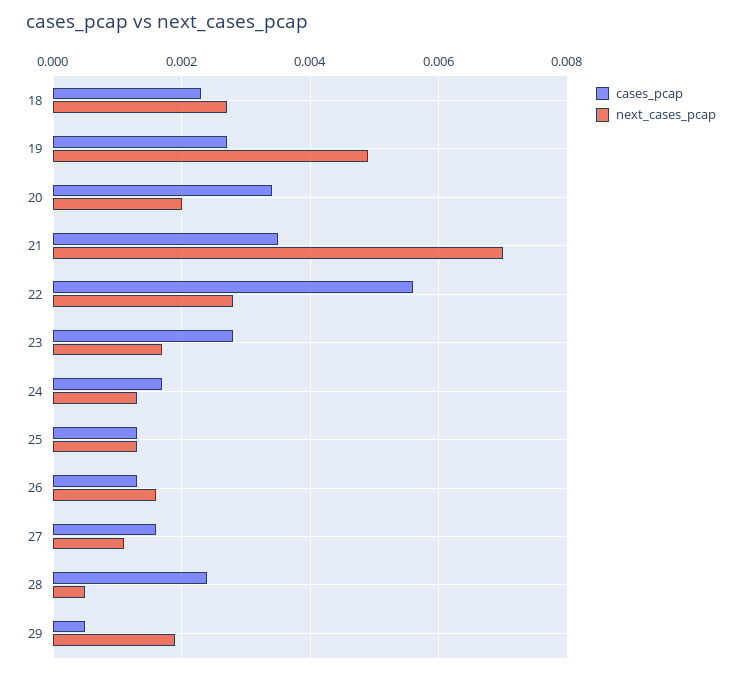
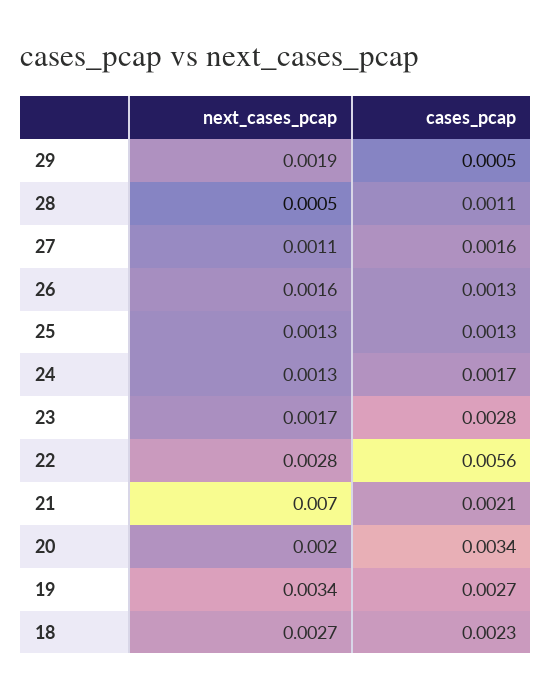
next_cases_pcap, 19: 0.005 -> 0.0034
cases_pcap, 21: 0.0035 -> 0.0021
cases_pcap, 28: 0.0025 -> 0.0011

